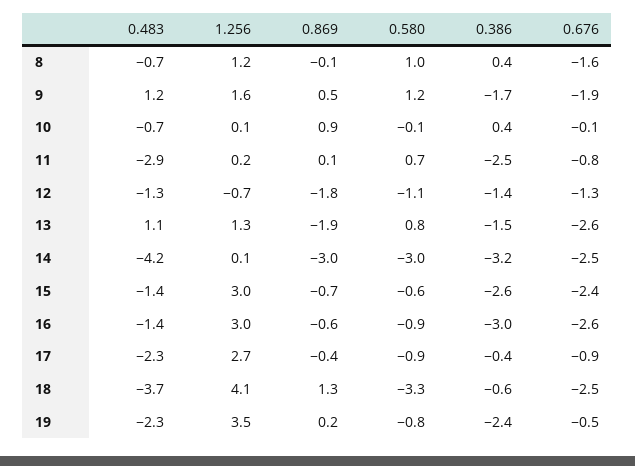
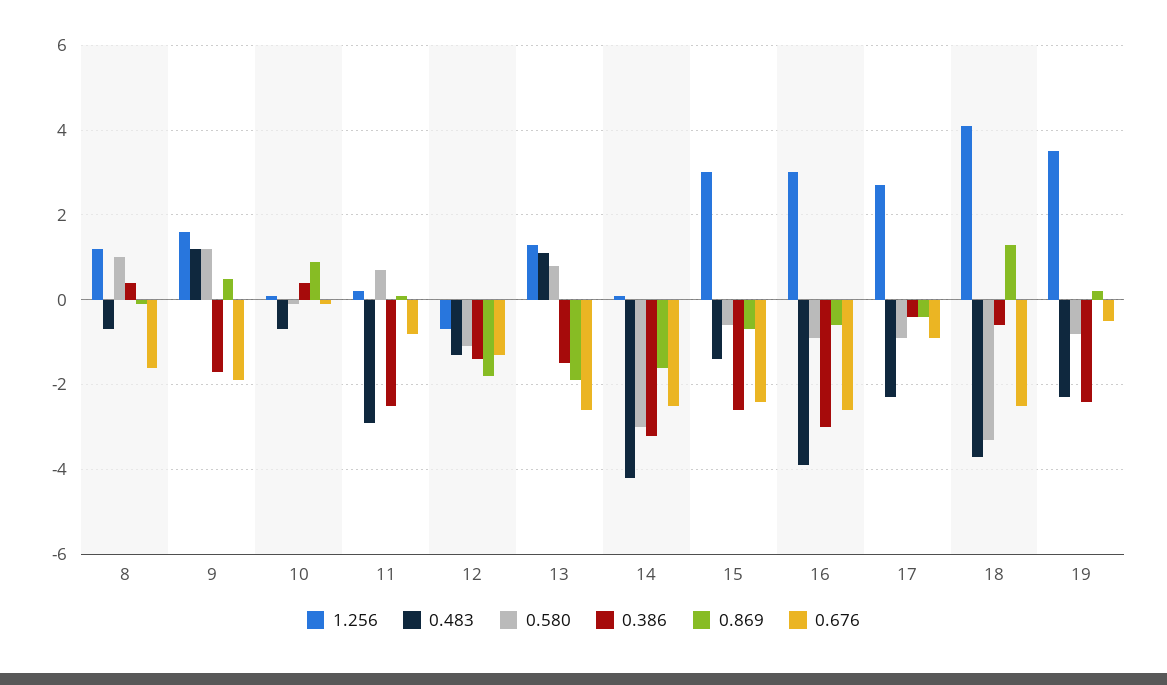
0.869, 14: -3 -> -1.5
0.483, 16: -1.4 -> -4

